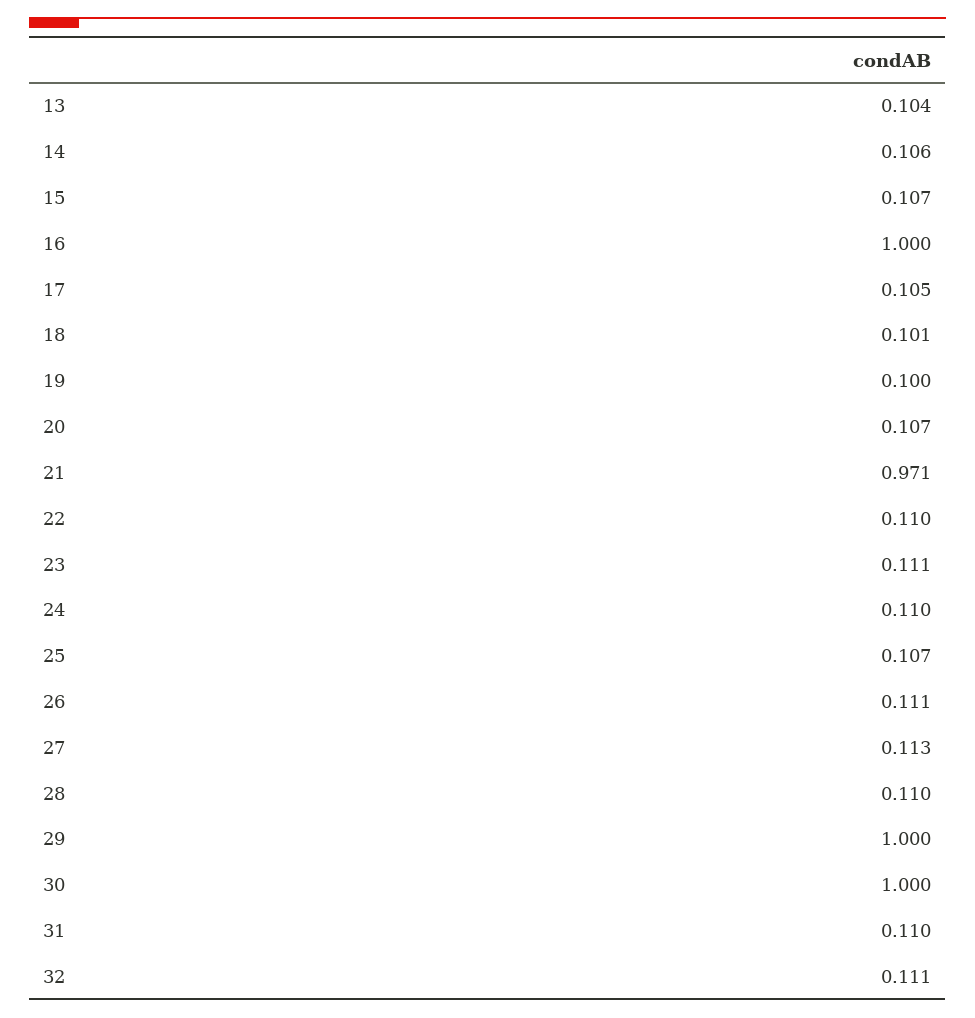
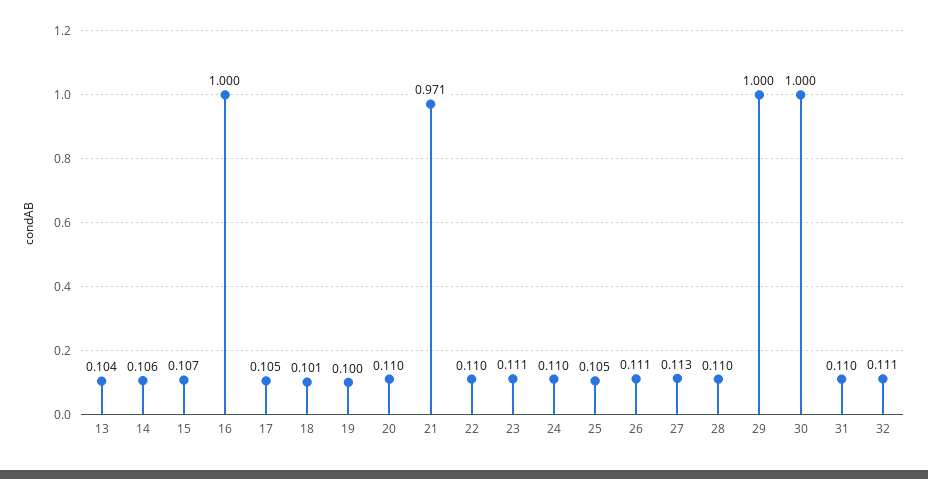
20: 0.107 -> 0.11
25: 0.107 -> 0.105

